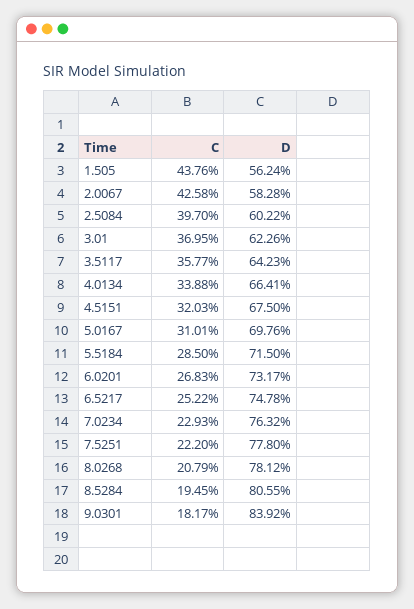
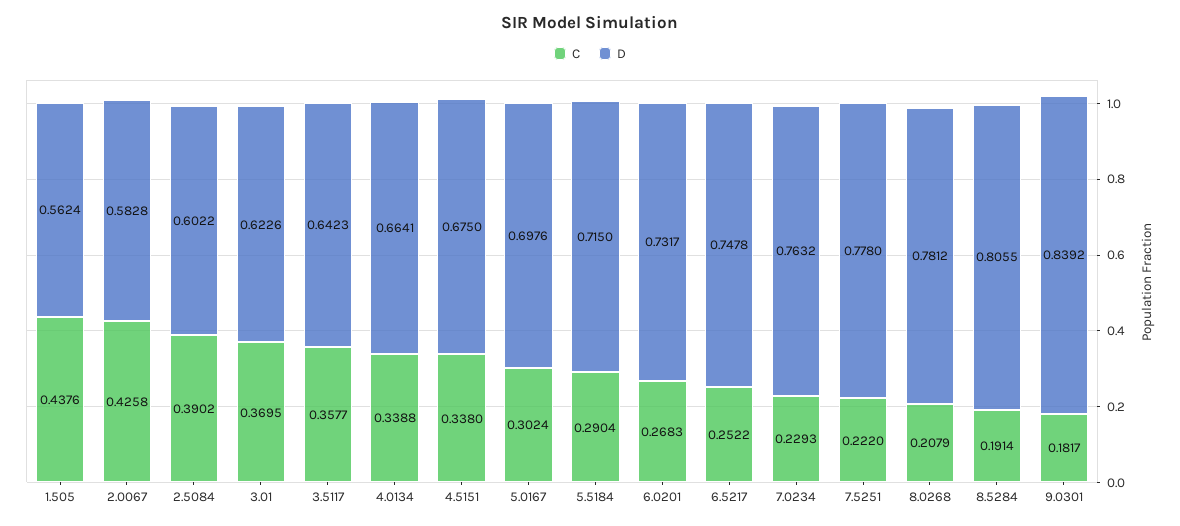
C, 2.5084: 0.397 -> 0.3902
C, 4.5151: 0.3203 -> 0.338
C, 5.0167: 0.3101 -> 0.3024
C, 5.5184: 0.285 -> 0.2904
C, 8.5284: 0.1945 -> 0.1914

